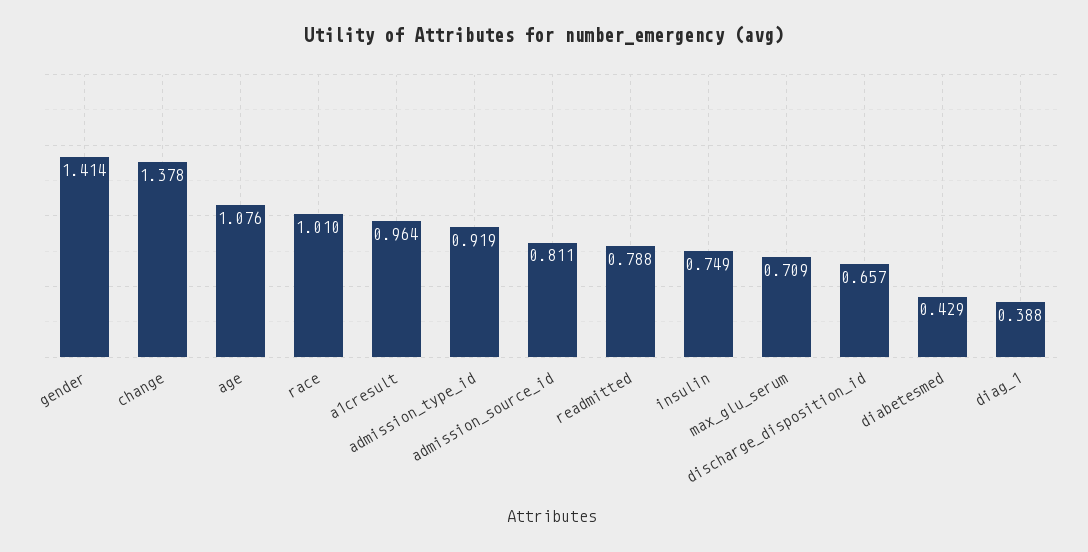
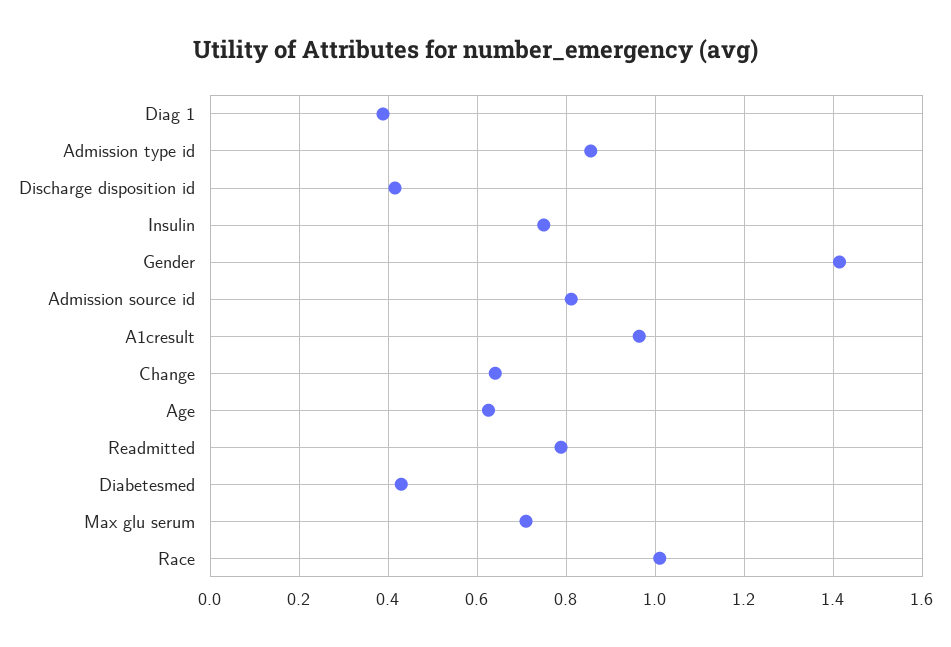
change: 1.378 -> 0.64
age: 1.076 -> 0.62
admission_type_id: 0.919 -> 0.86
discharge_disposition_id: 0.657 -> 0.42

